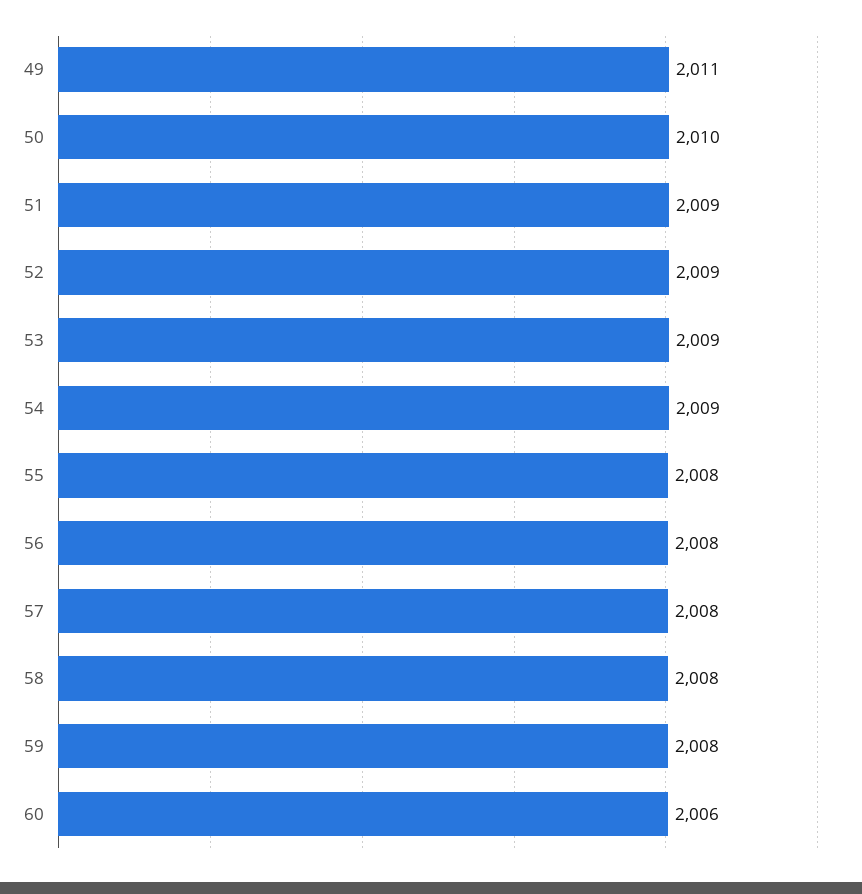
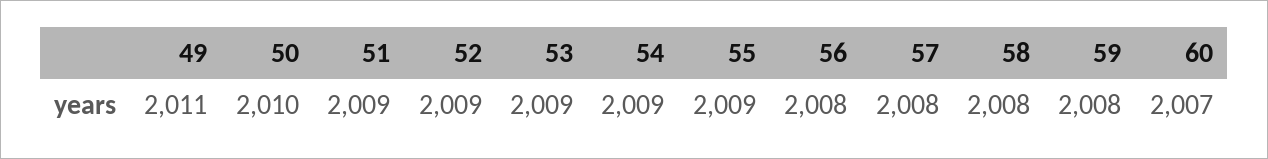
55: 2008 -> 2009
60: 2006 -> 2007

